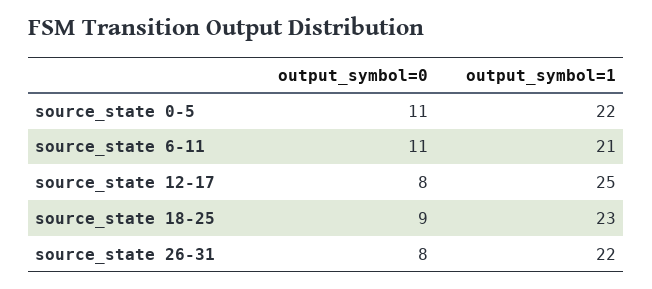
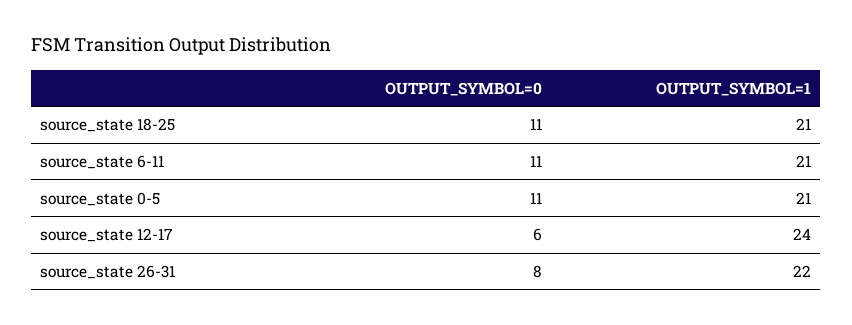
output_symbol=1, source_state 0-5: 22 -> 21
output_symbol=0, source_state 12-17: 8 -> 6
output_symbol=1, source_state 12-17: 25 -> 24
output_symbol=0, source_state 18-25: 9 -> 11
output_symbol=1, source_state 18-25: 23 -> 21

